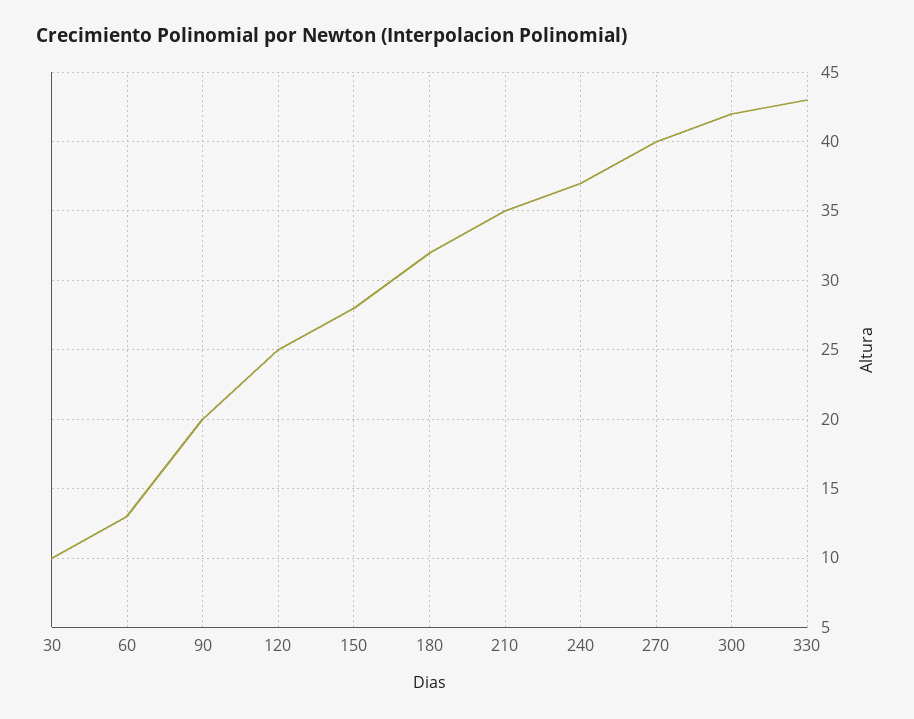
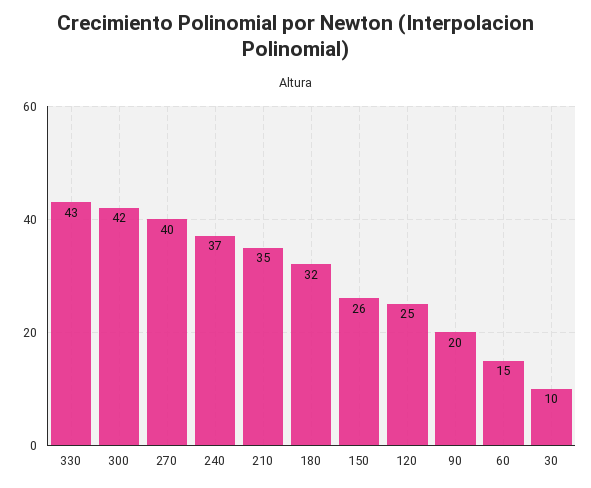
60: 13 -> 15
150: 28 -> 26

